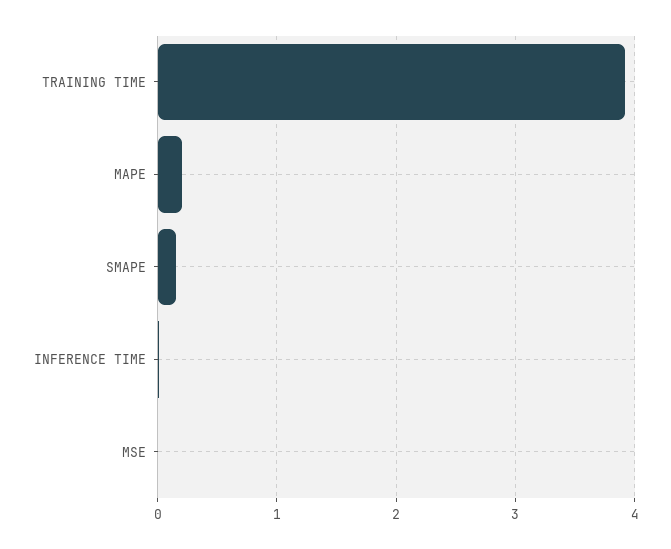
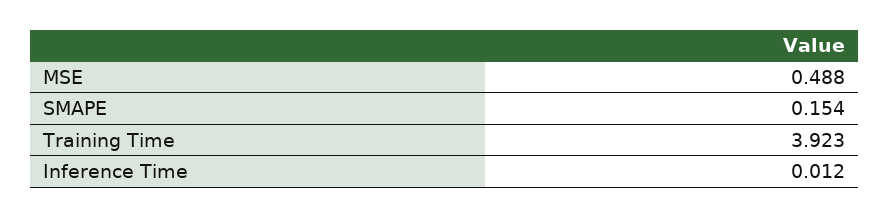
MAPE: 0.2 -> none
MSE: 0 -> 0.488

